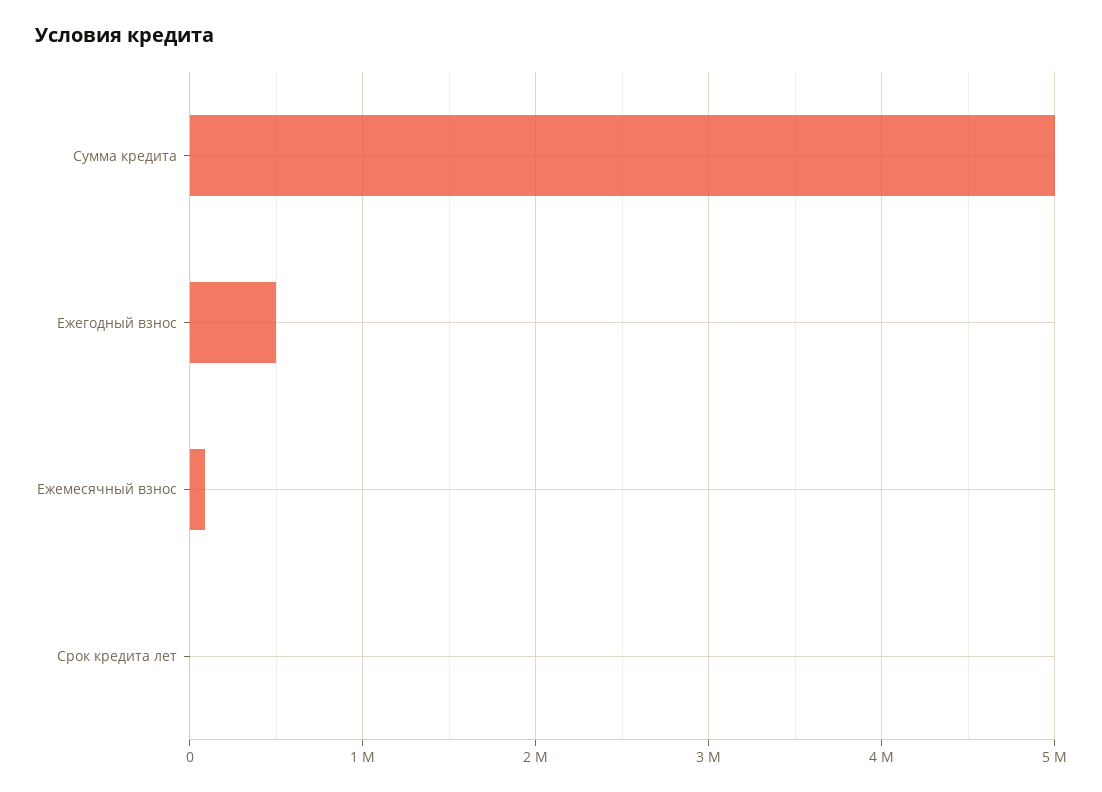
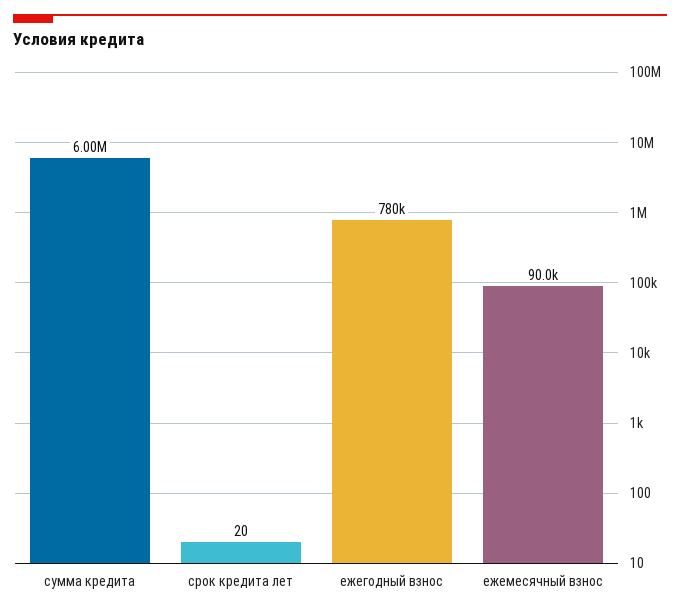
Сумма кредита: 5000000 -> 6000000
Ежегодный взнос: 500000 -> 780000

